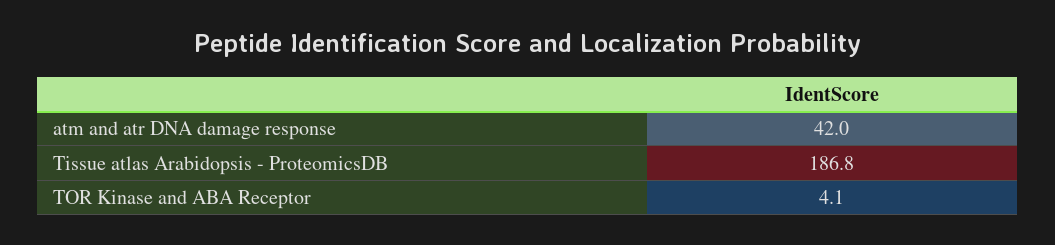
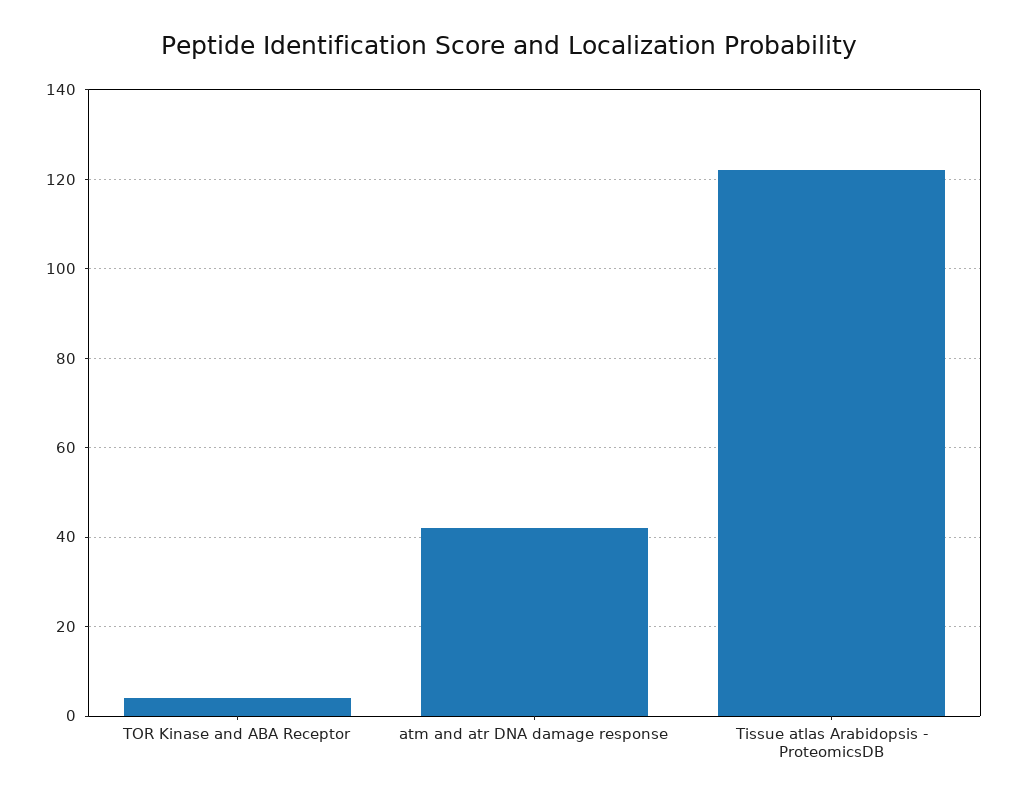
Tissue atlas Arabidopsis - ProteomicsDB: 186.8 -> 122

